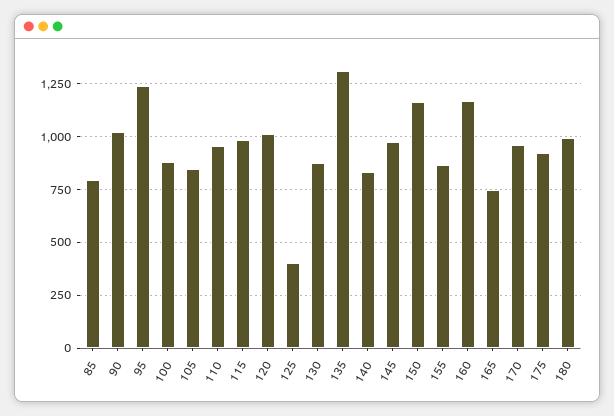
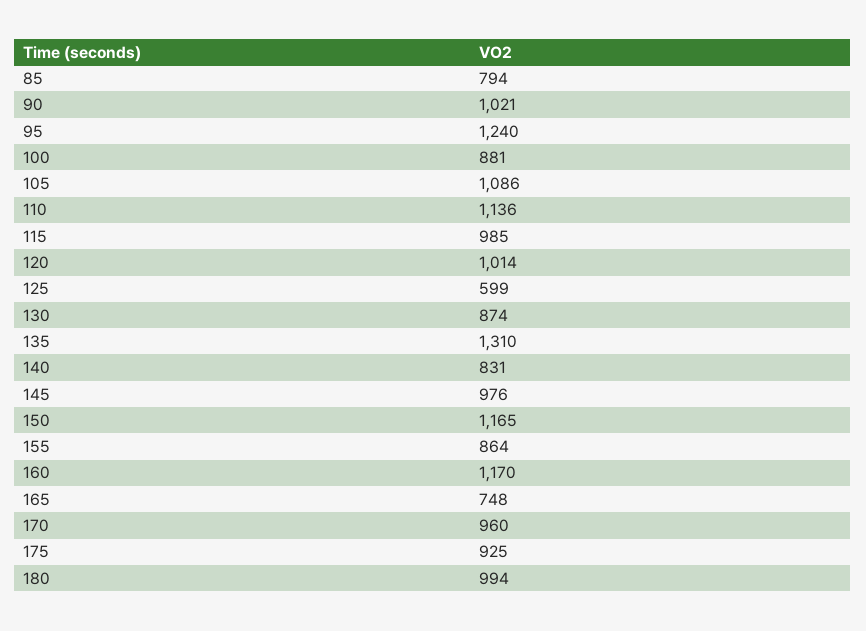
105: 850 -> 1086
110: 950 -> 1136
125: 400 -> 599

